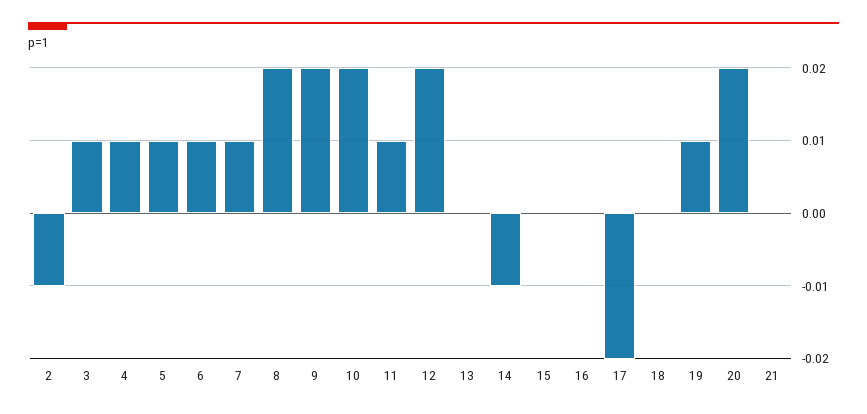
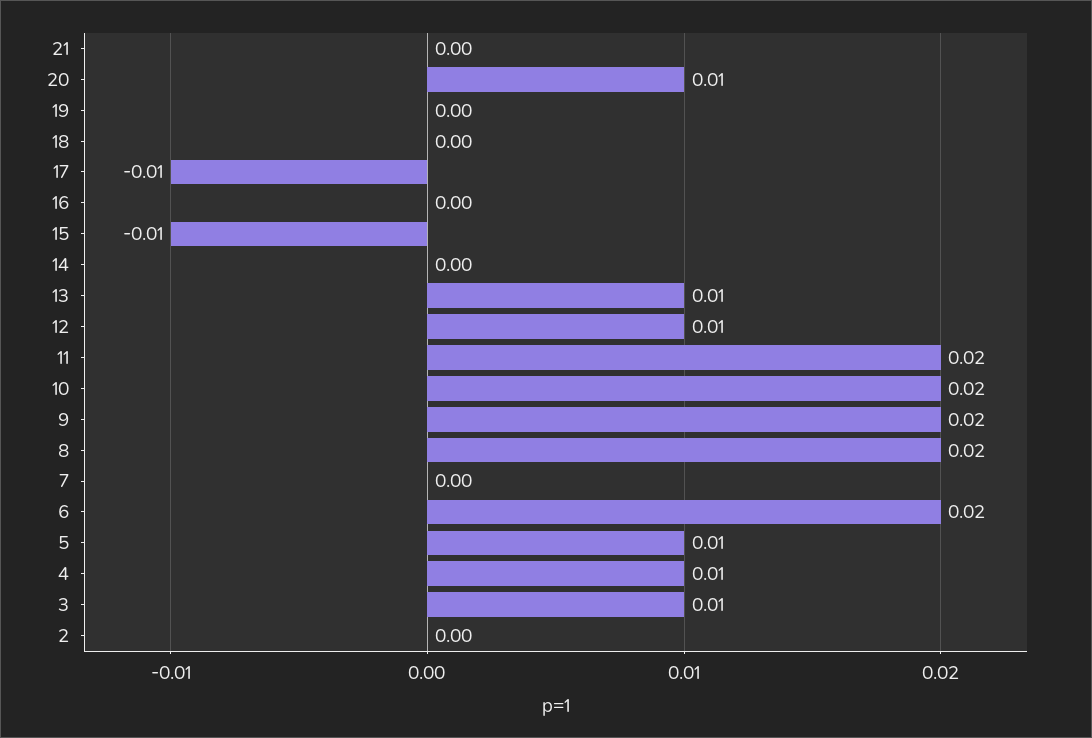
2: -0.01 -> 0
6: 0.01 -> 0.02
7: 0.01 -> 0
11: 0.01 -> 0.02
12: 0.02 -> 0.01
13: 0 -> 0.01
14: -0.01 -> 0
15: 0 -> -0.01
17: -0.02 -> -0.01
19: 0.01 -> 0
20: 0.02 -> 0.01

